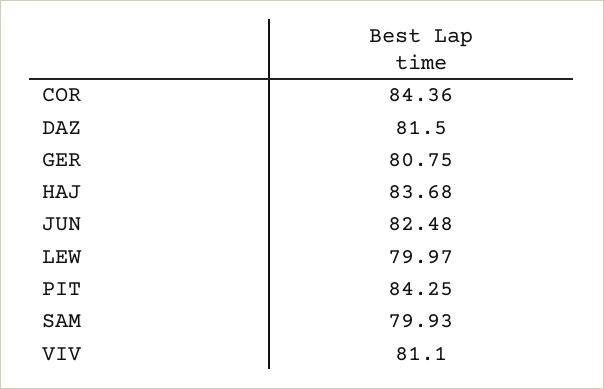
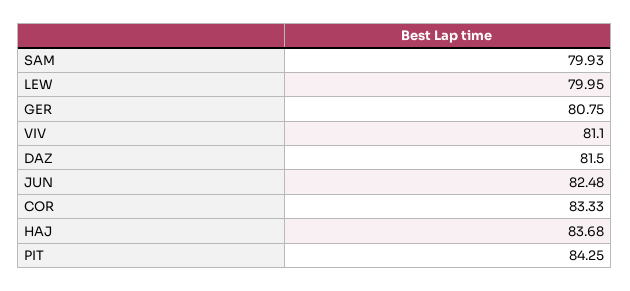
COR: 84.36 -> 83.33
LEW: 79.97 -> 79.95

